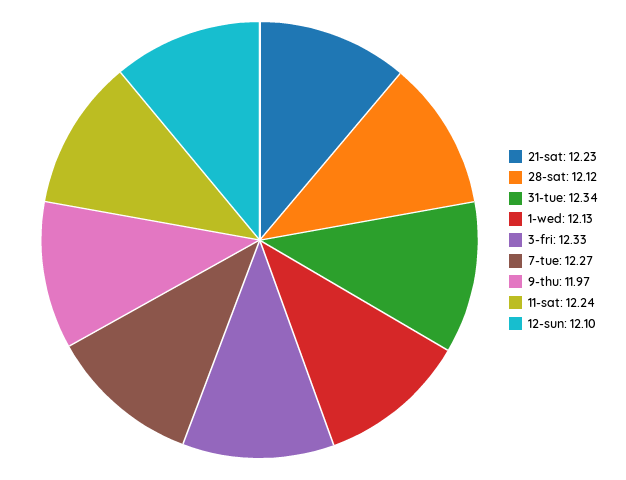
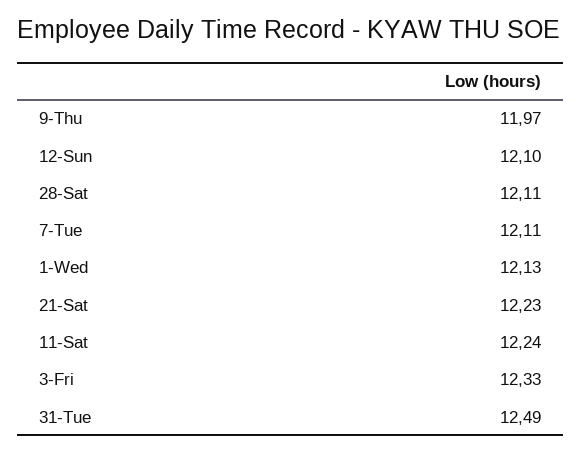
28-sat: 12.12 -> 12.11
31-tue: 12.34 -> 12.49
7-tue: 12.27 -> 12.11

